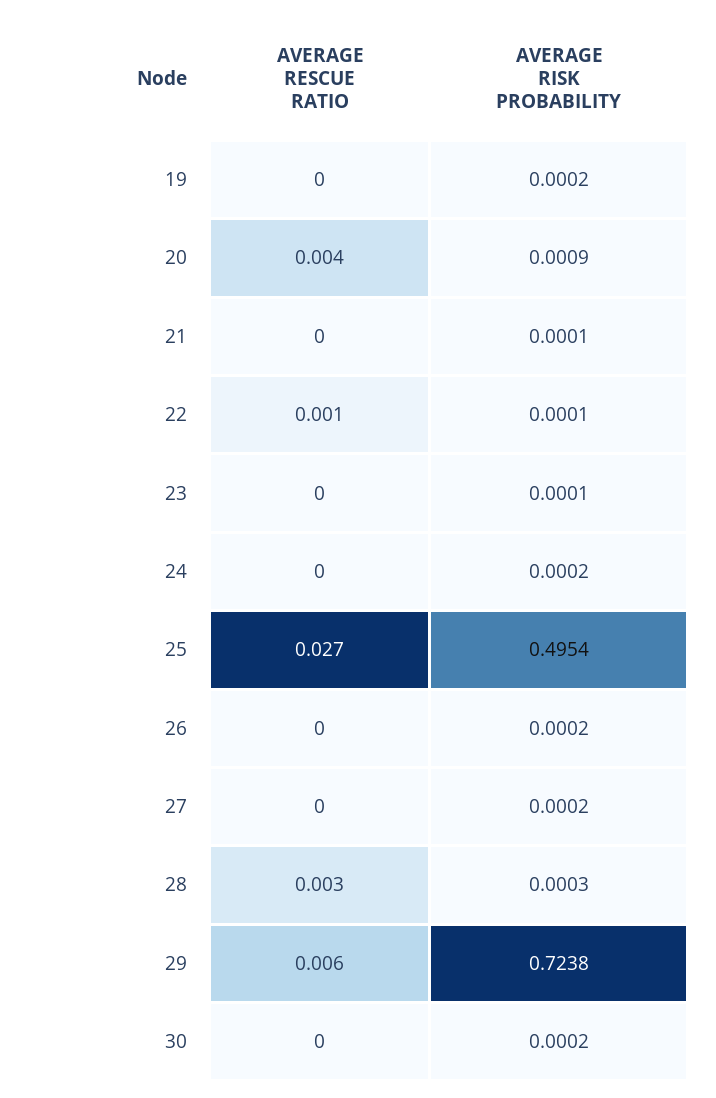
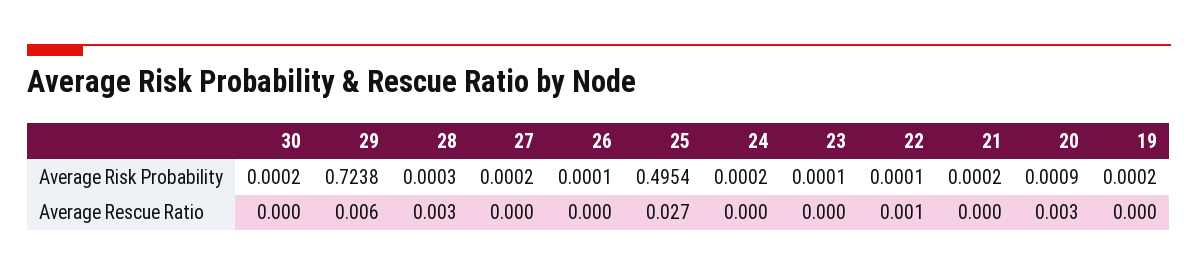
AVERAGE RESCUE RATIO, 20: 0.004 -> 0.003
AVERAGE RISK PROBABILITY, 21: 0.0001 -> 0.0002
AVERAGE RISK PROBABILITY, 26: 0.0002 -> 0.0001

